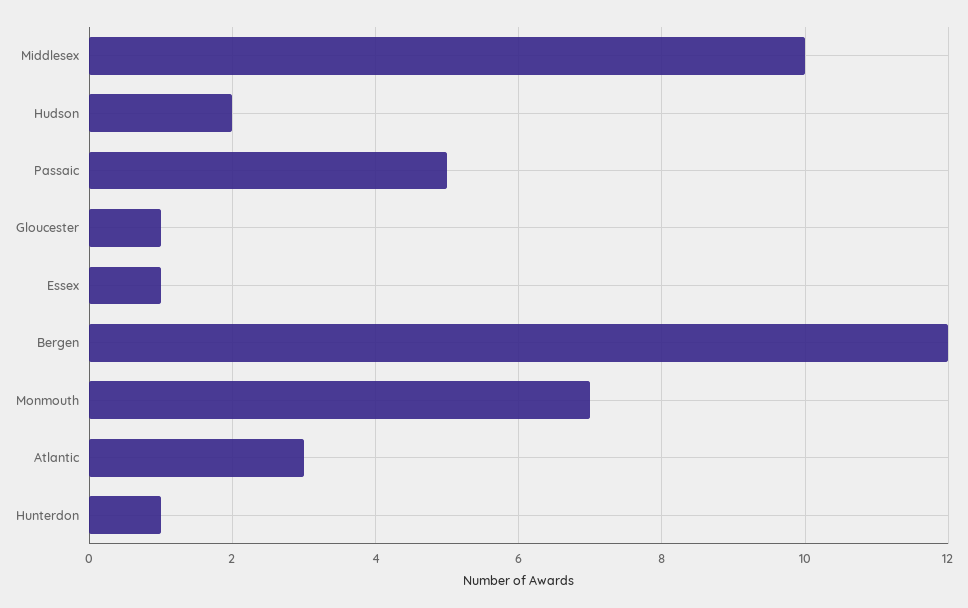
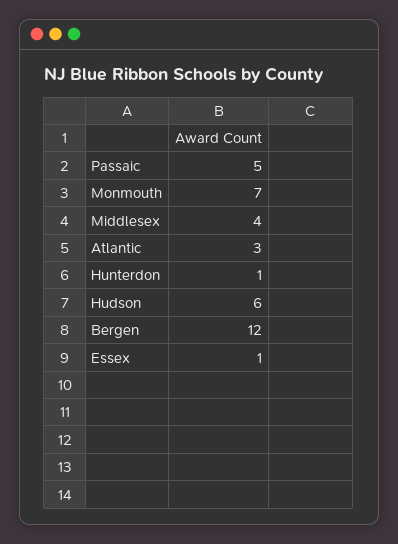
Middlesex: 10 -> 4
Hudson: 2 -> 6
Gloucester: 1 -> none

